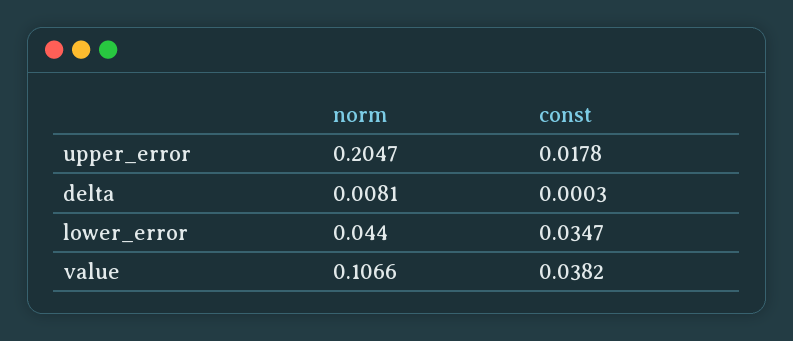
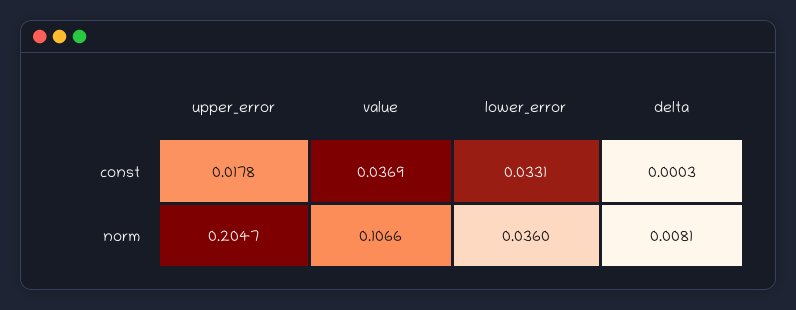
norm, lower_error: 0.044 -> 0.036
const, lower_error: 0.0347 -> 0.0331
const, value: 0.0382 -> 0.0369

